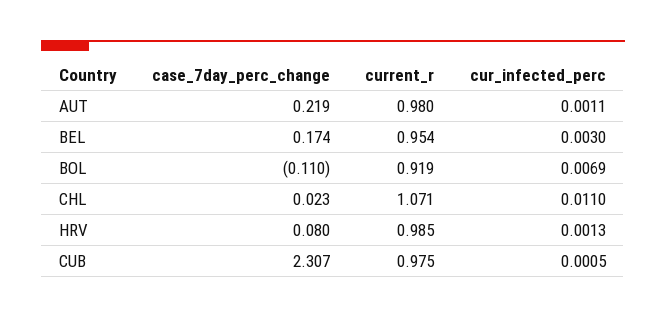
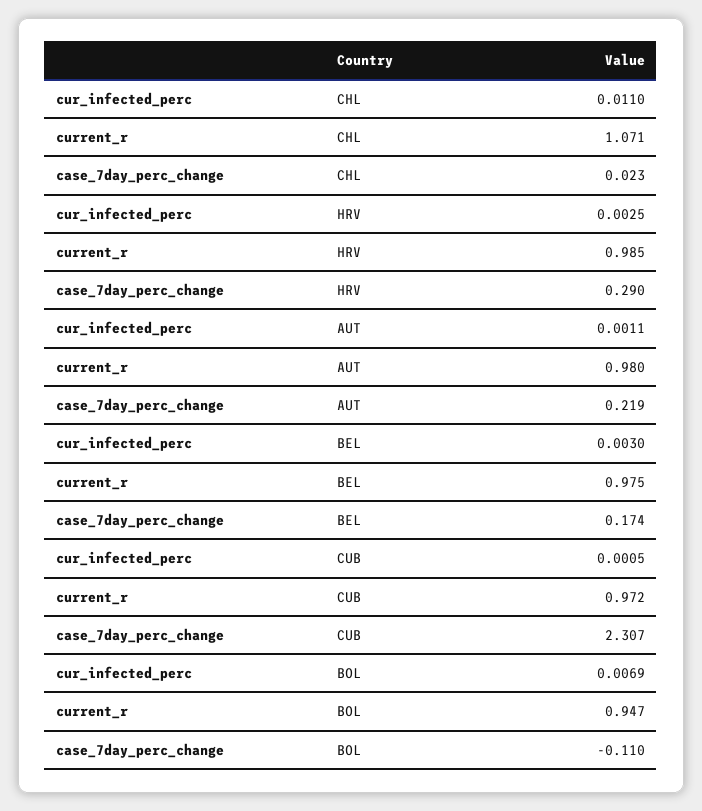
current_r, BEL: 0.954 -> 0.975
current_r, BOL: 0.919 -> 0.947
case_7day_perc_change, HRV: 0.08 -> 0.29
cur_infected_perc, HRV: 0.0013 -> 0.0025
current_r, CUB: 0.975 -> 0.972

